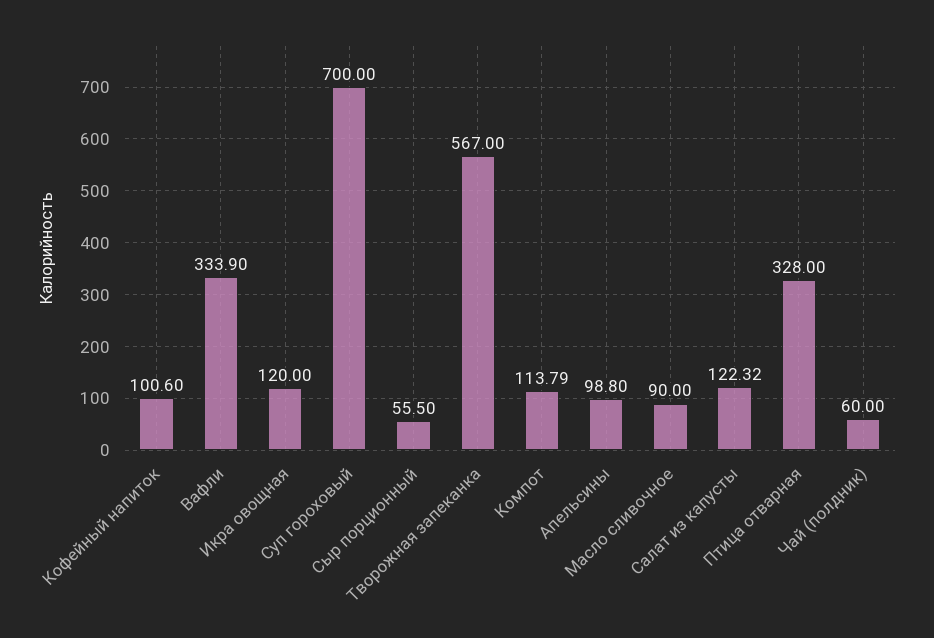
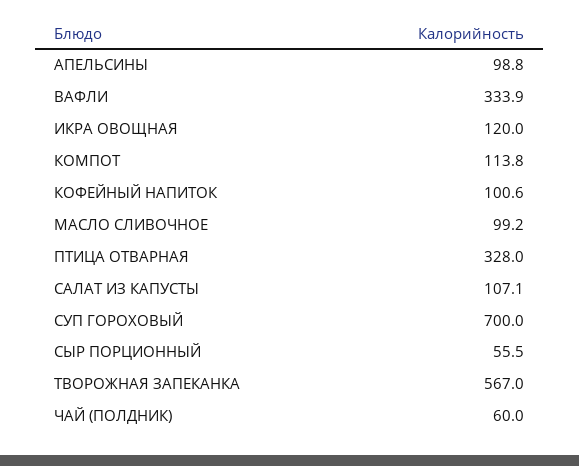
Масло сливочное: 90 -> 99.2
Салат из капусты: 122.32 -> 107.1

